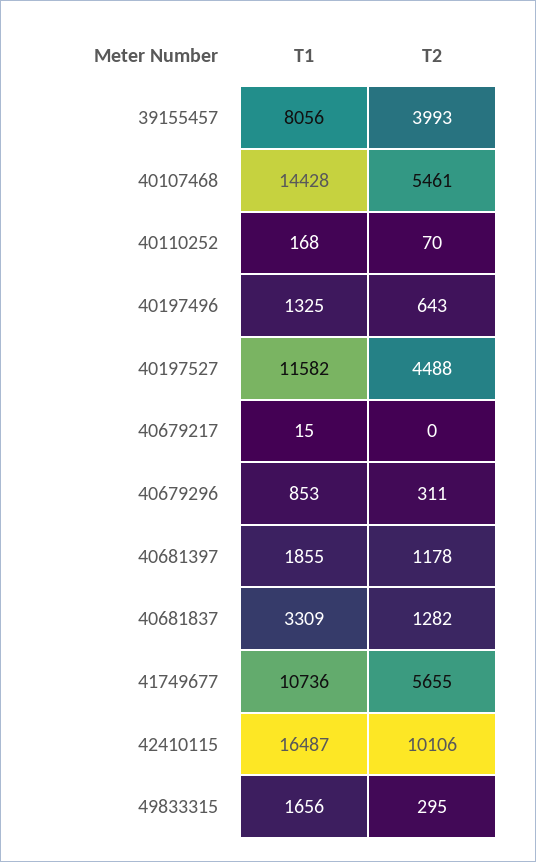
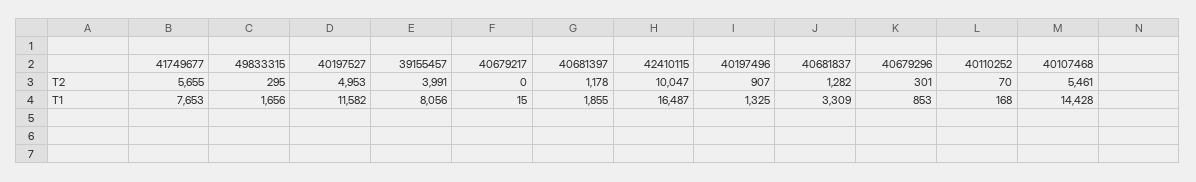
T2, 39155457: 3993 -> 3991
T2, 40197496: 643 -> 907
T2, 40197527: 4488 -> 4953
T2, 40679296: 311 -> 301
T1, 41749677: 10736 -> 7653
T2, 42410115: 10106 -> 10047

